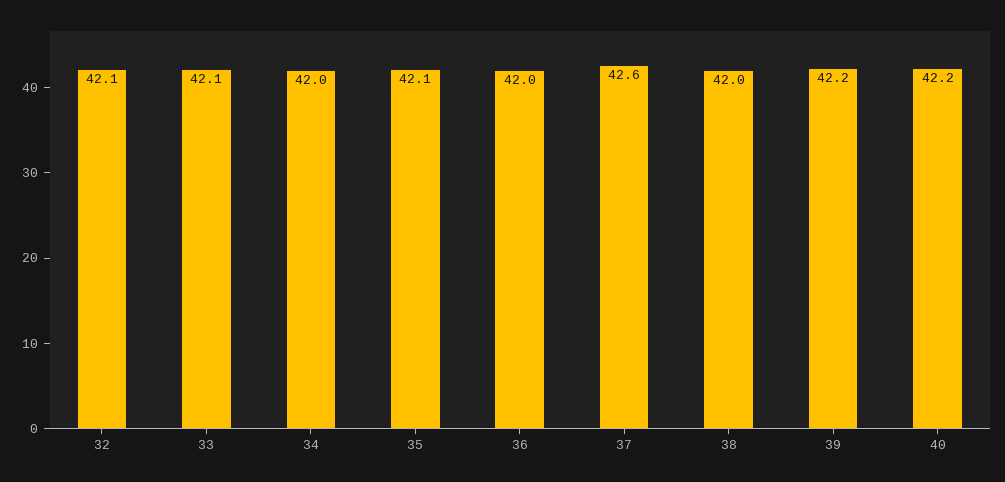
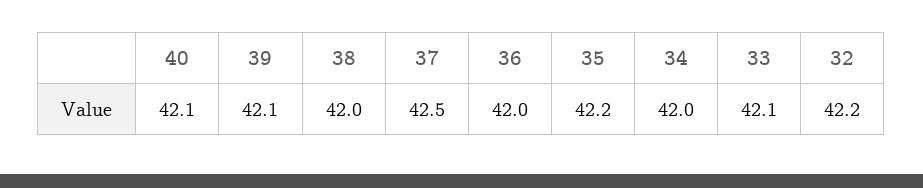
32: 42.1 -> 42.2
35: 42.1 -> 42.2
37: 42.6 -> 42.5
39: 42.2 -> 42.1
40: 42.2 -> 42.1

